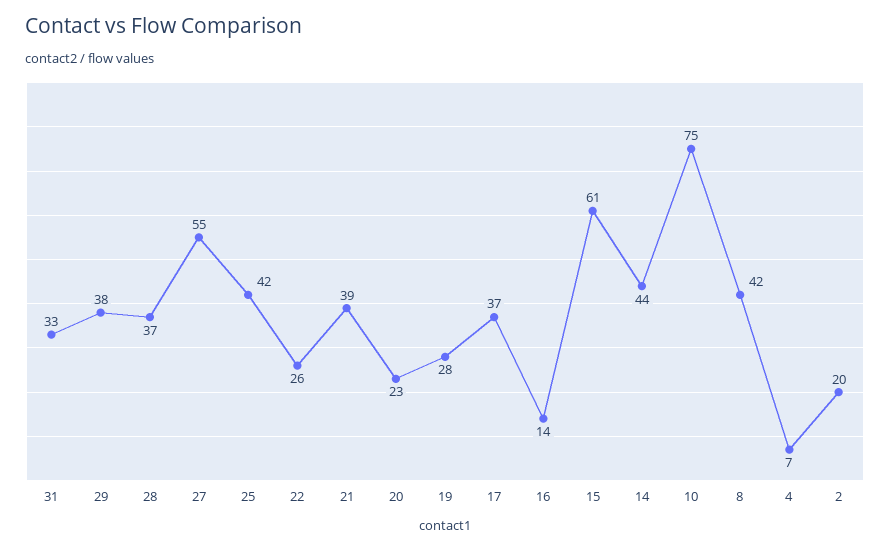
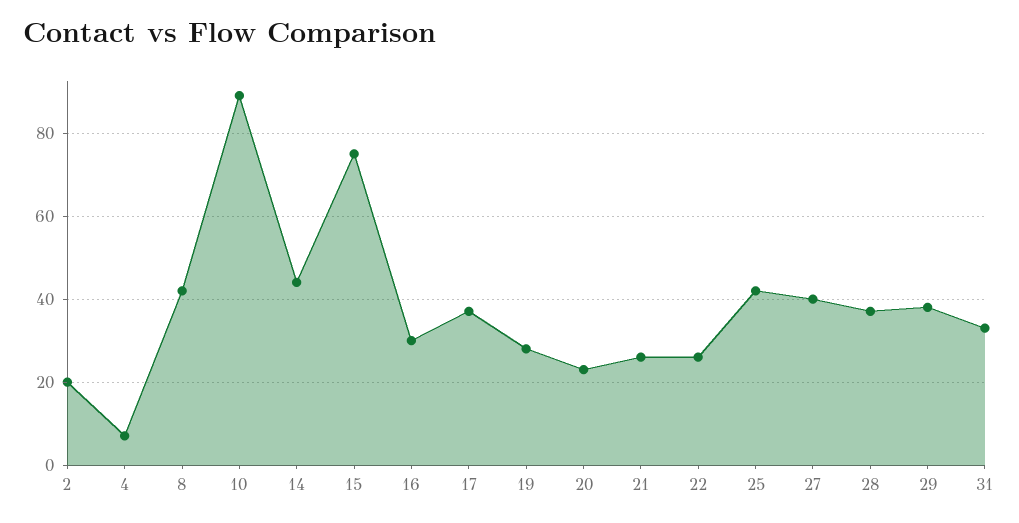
27: 55 -> 40
21: 39 -> 25
16: 14 -> 30
15: 61 -> 75
10: 75 -> 90

